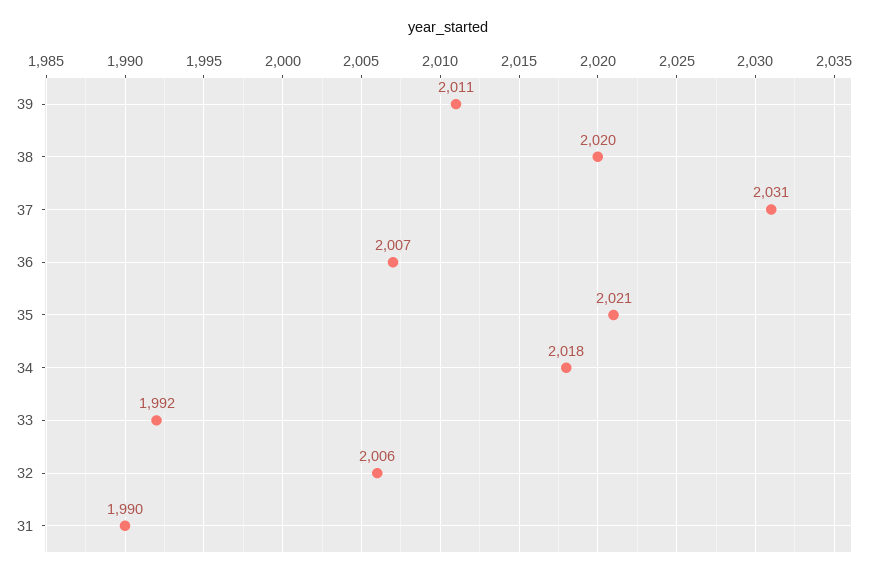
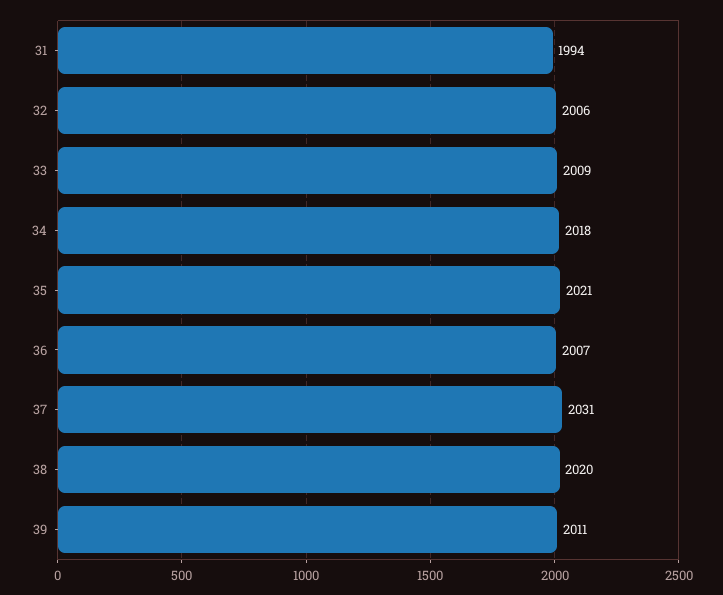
33: 1992 -> 2009
31: 1990 -> 1994

